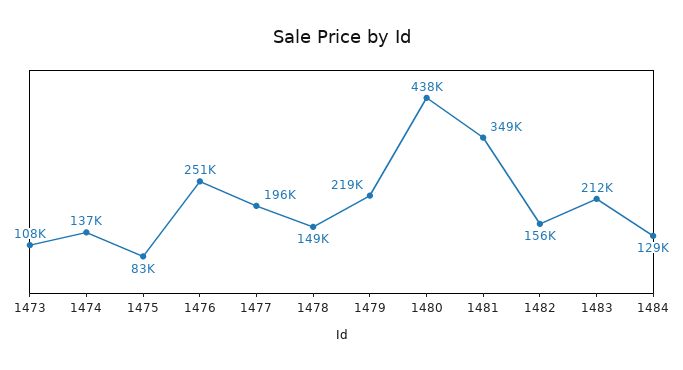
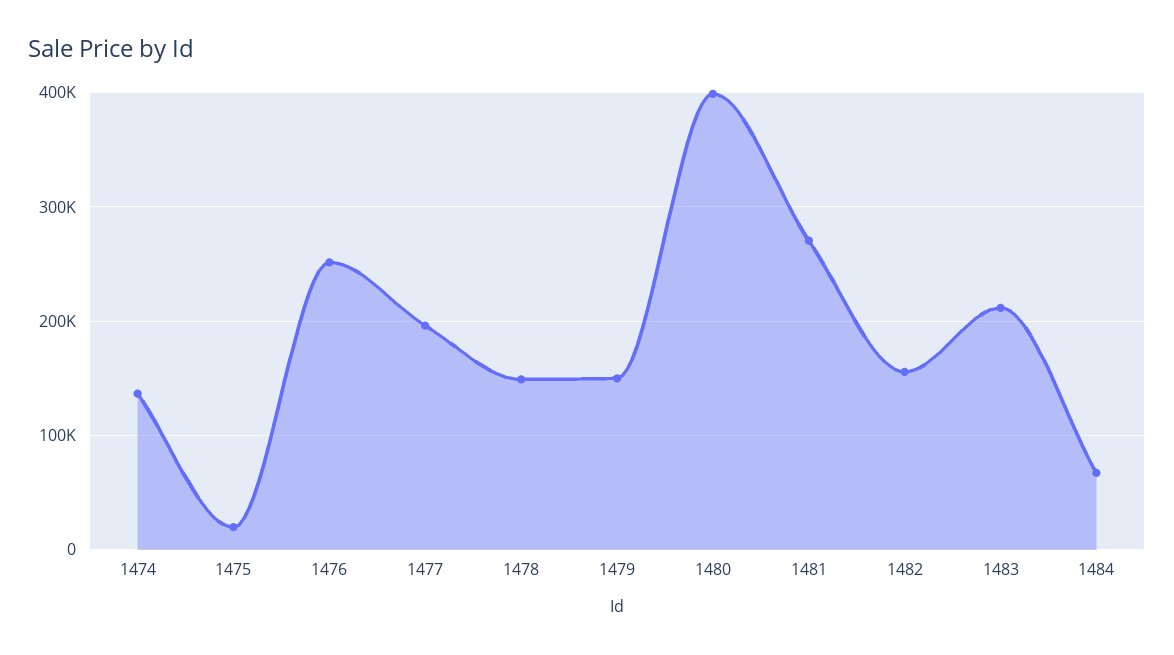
1473: 108000 -> none
1475: 83000 -> 20000
1479: 219000 -> 150000
1480: 438000 -> 400000
1481: 349000 -> 270000
1484: 129000 -> 70000

